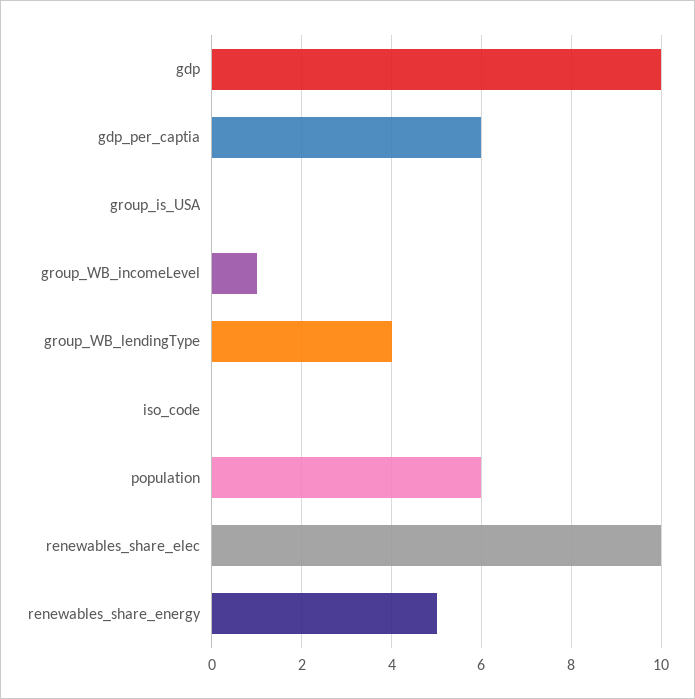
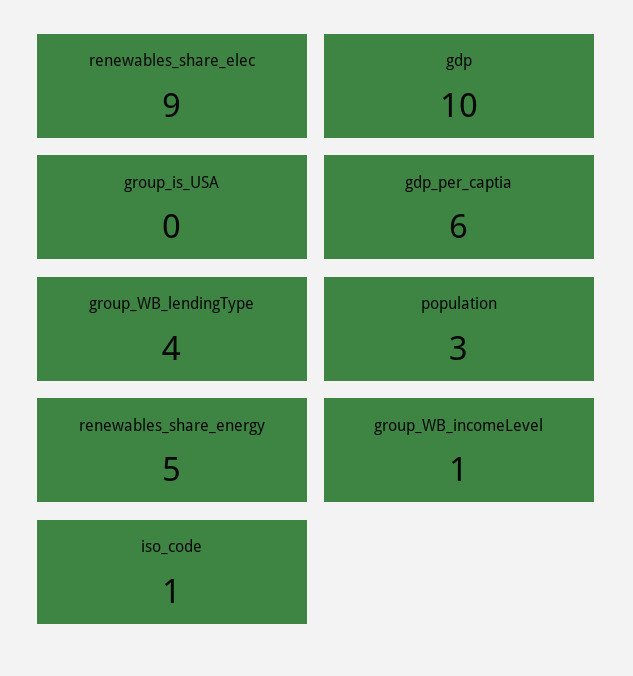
iso_code: 0 -> 1
population: 6 -> 3
renewables_share_elec: 10 -> 9

